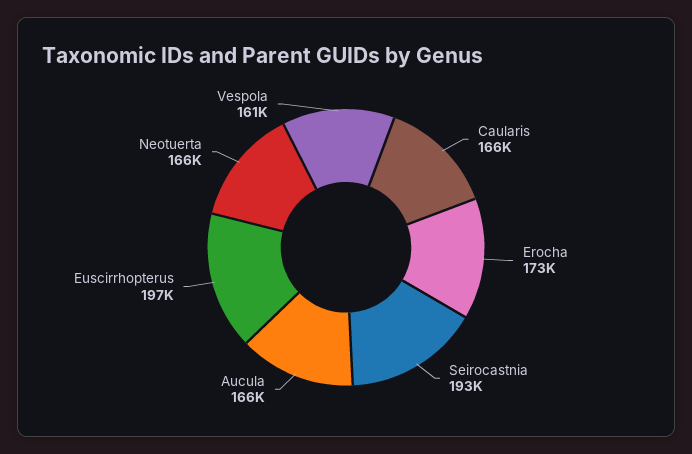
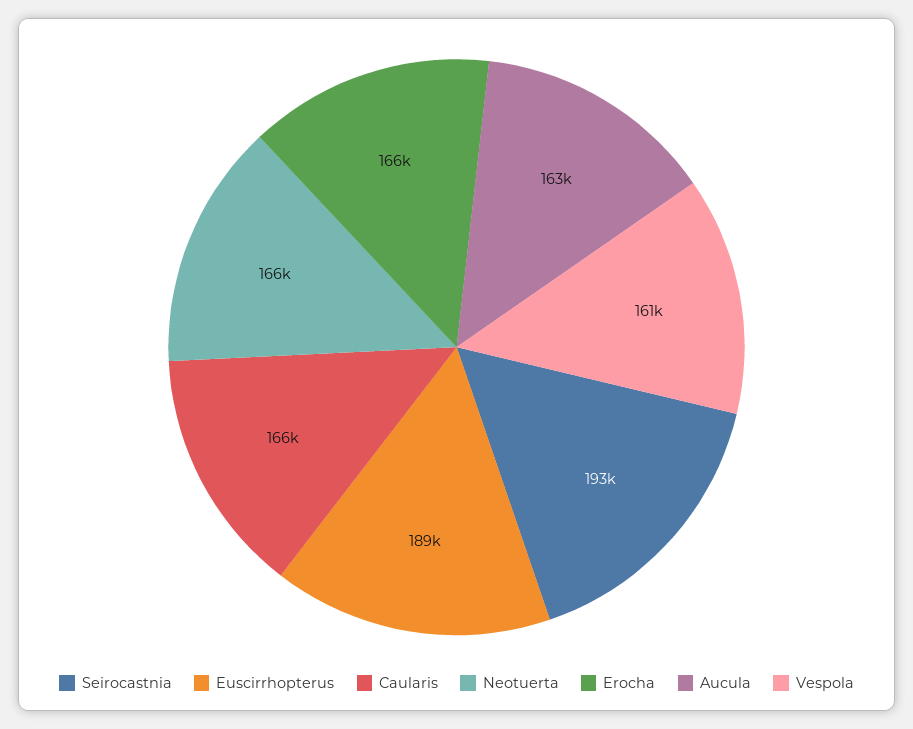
Erocha: 173000 -> 166000
Aucula: 166000 -> 163000
Euscirrhopterus: 197000 -> 189000

